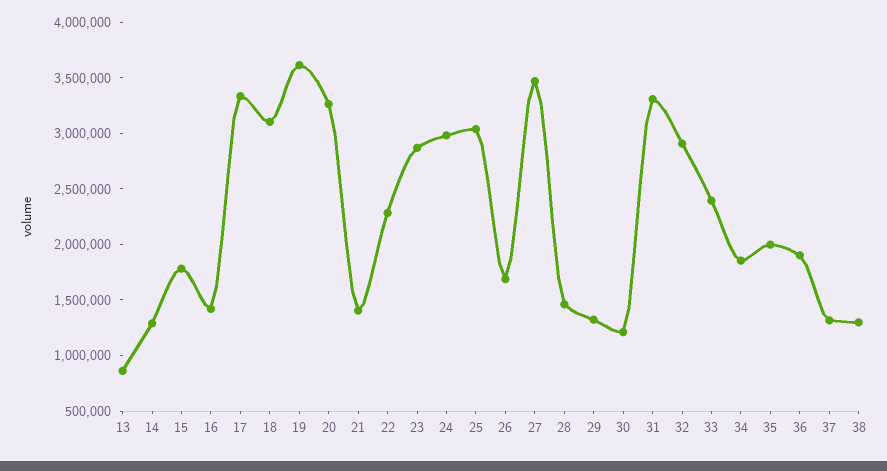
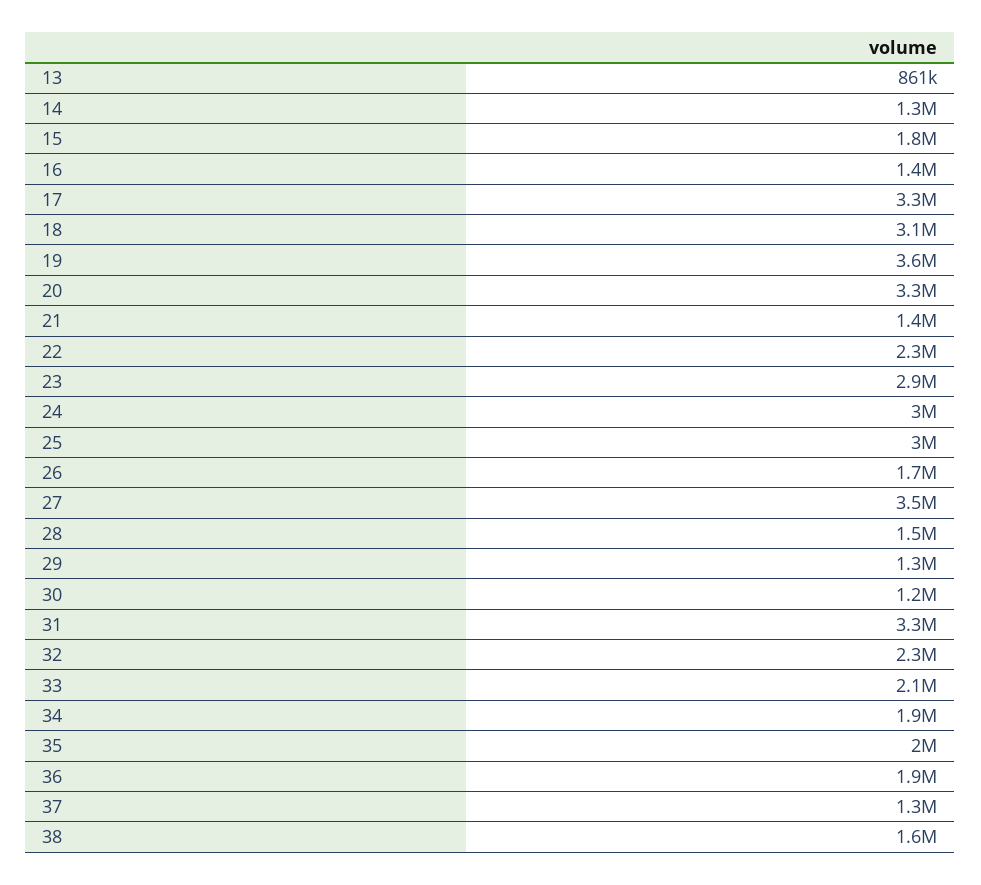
32: 2900000 -> 2300000
33: 2400000 -> 2100000
38: 1300000 -> 1600000

